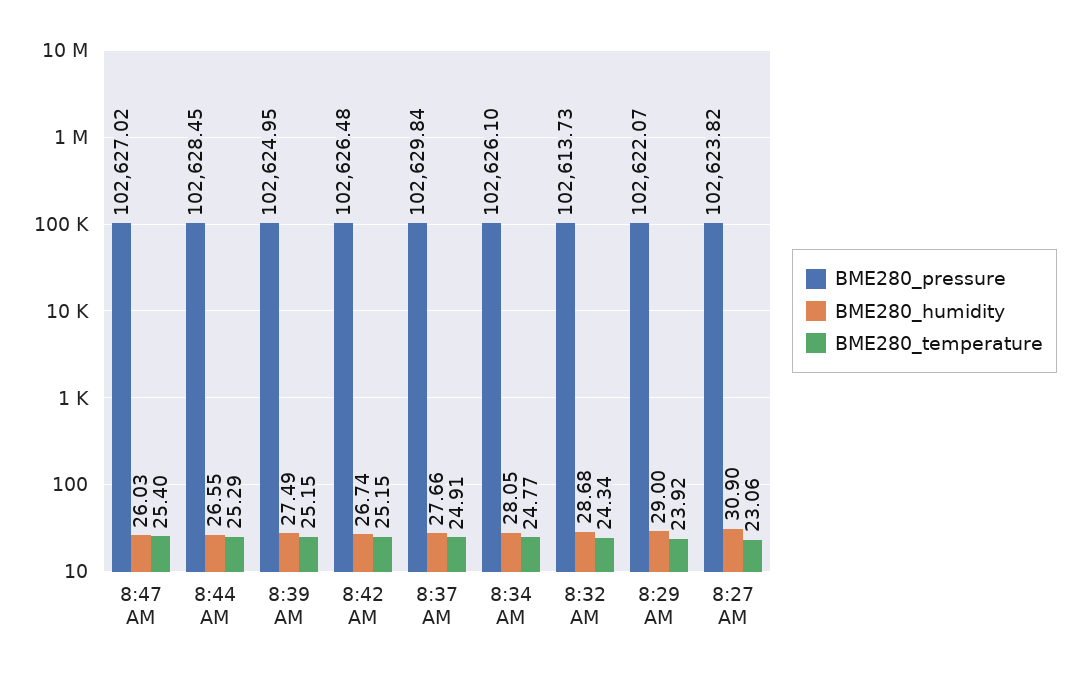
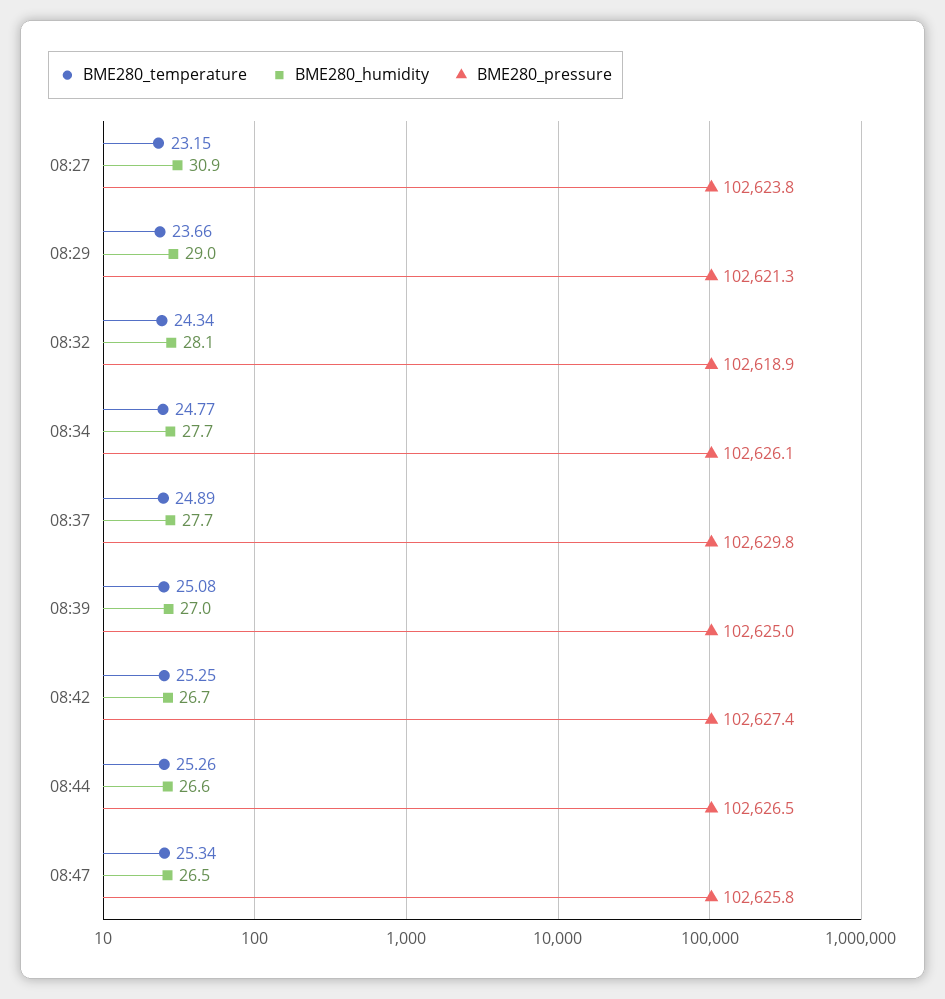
BME280_pressure, 8:47 AM: 102627.02 -> 102625.8
BME280_humidity, 8:47 AM: 26.03 -> 26.5
BME280_temperature, 8:47 AM: 25.4 -> 25.34
BME280_pressure, 8:44 AM: 102628.45 -> 102626.5
BME280_temperature, 8:44 AM: 25.29 -> 25.26
BME280_humidity, 8:39 AM: 27.49 -> 27
BME280_temperature, 8:39 AM: 25.15 -> 25.08
BME280_pressure, 8:42 AM: 102626.48 -> 102627.4
BME280_temperature, 8:42 AM: 25.15 -> 25.25
BME280_temperature, 8:37 AM: 24.91 -> 24.89
BME280_humidity, 8:34 AM: 28.05 -> 27.7
BME280_pressure, 8:32 AM: 102613.73 -> 102618.9
BME280_humidity, 8:32 AM: 28.68 -> 28.1
BME280_pressure, 8:29 AM: 102622.07 -> 102621.3
BME280_temperature, 8:29 AM: 23.92 -> 23.66
BME280_temperature, 8:27 AM: 23.06 -> 23.15

